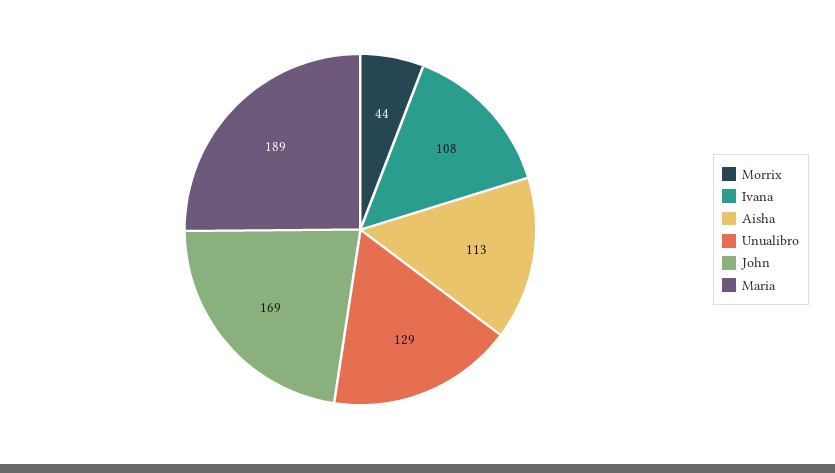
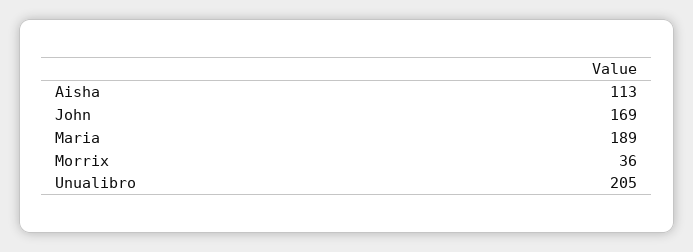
Morrix: 44 -> 36
Ivana: 108 -> none
Unualibro: 129 -> 205

